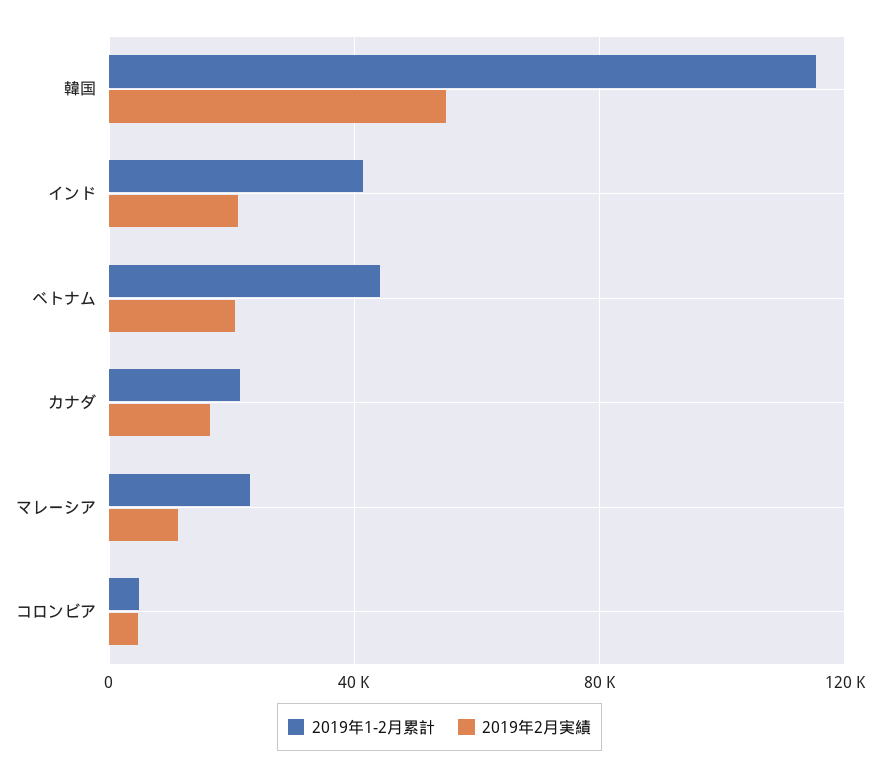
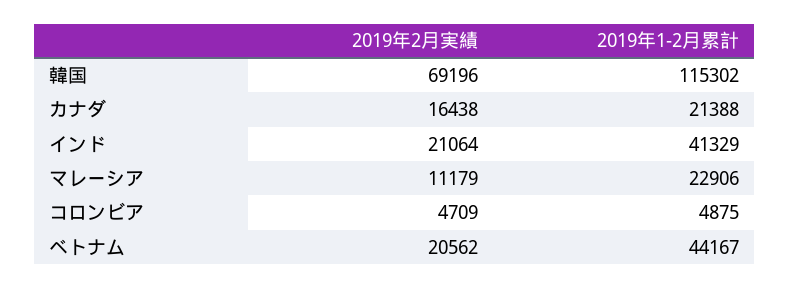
2019年2月実績, 韓国: 55000 -> 69196

